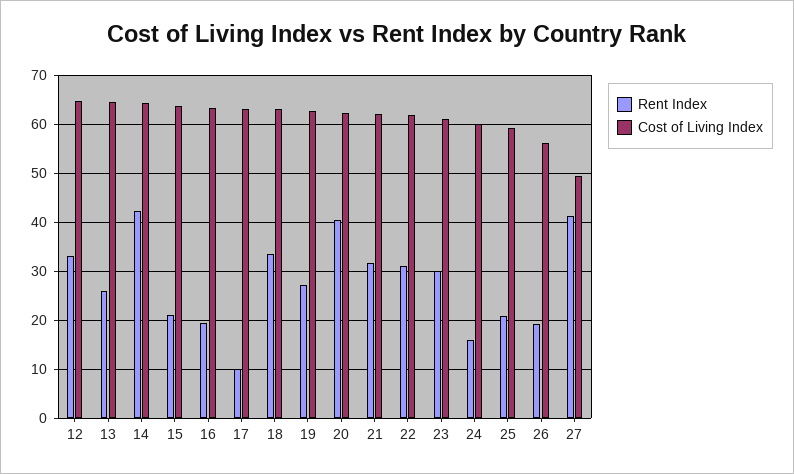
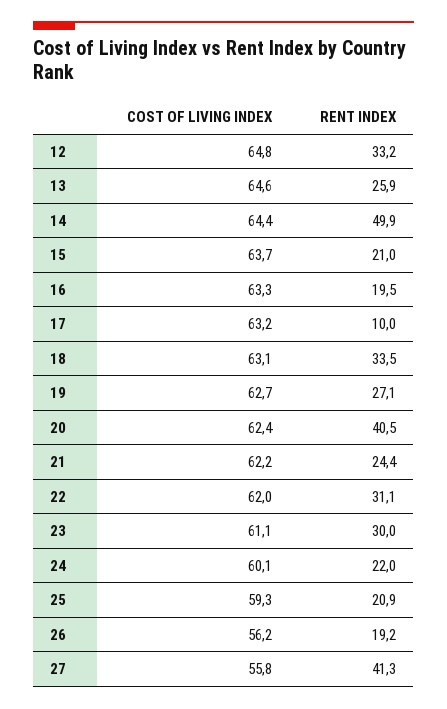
Rent Index, 14: 42 -> 49.9
Rent Index, 21: 32 -> 24.4
Rent Index, 24: 16 -> 22
Cost of Living Index, 27: 50 -> 55.8

